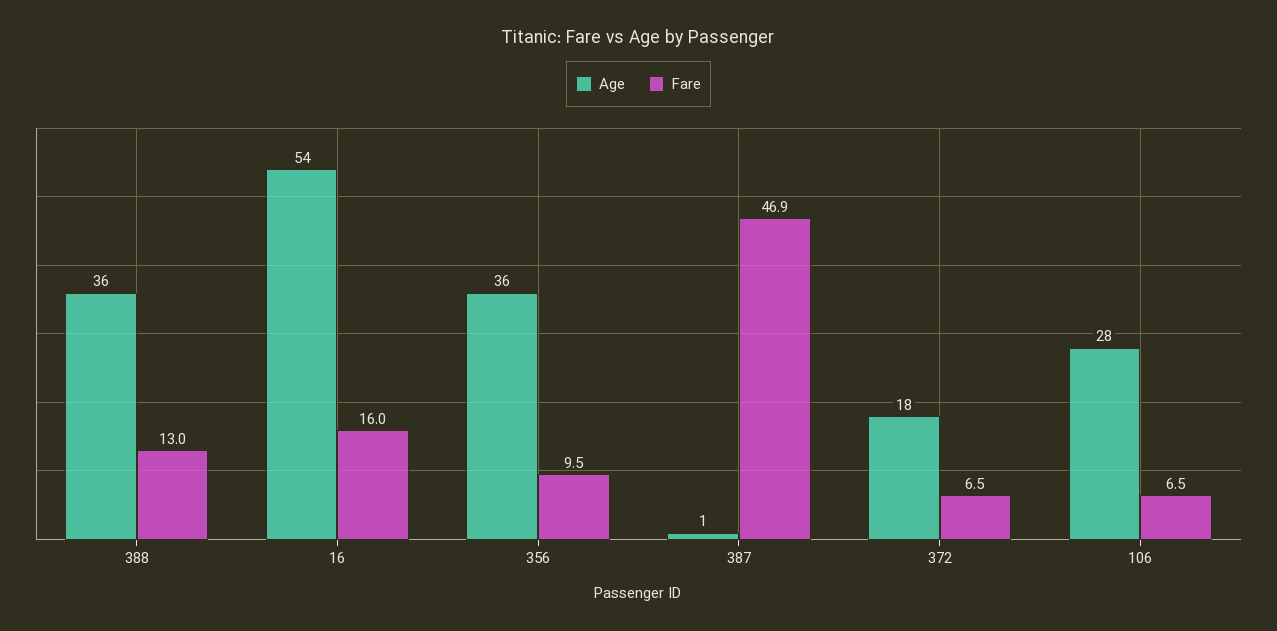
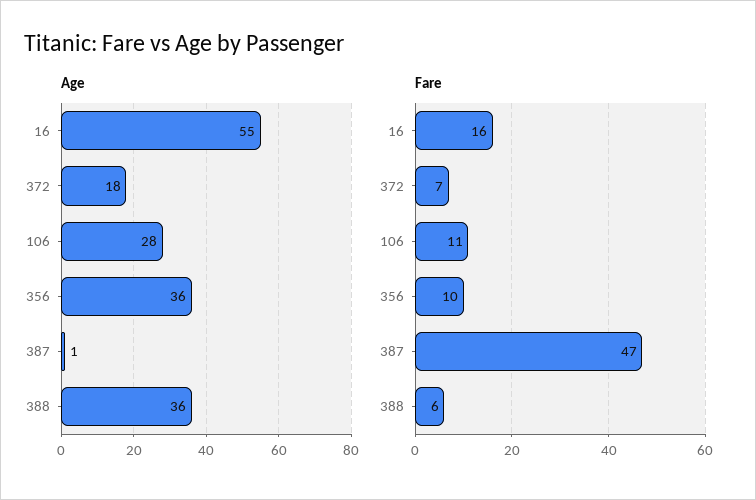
Fare, 388: 13 -> 6
Age, 16: 54 -> 55
Fare, 106: 6.5 -> 11

